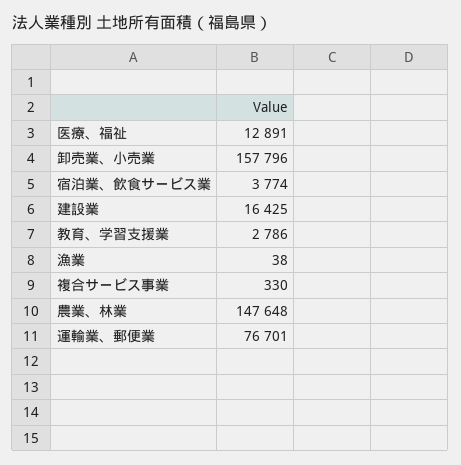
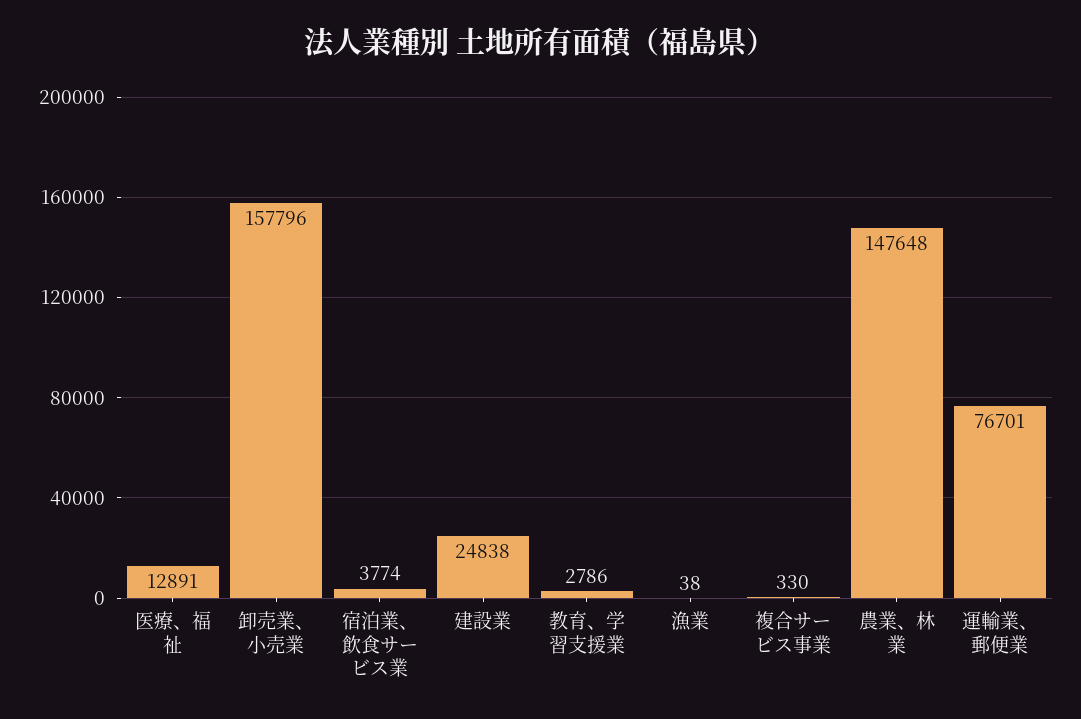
建設業: 16425 -> 24838

